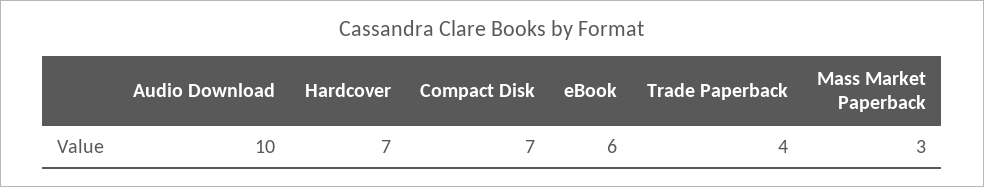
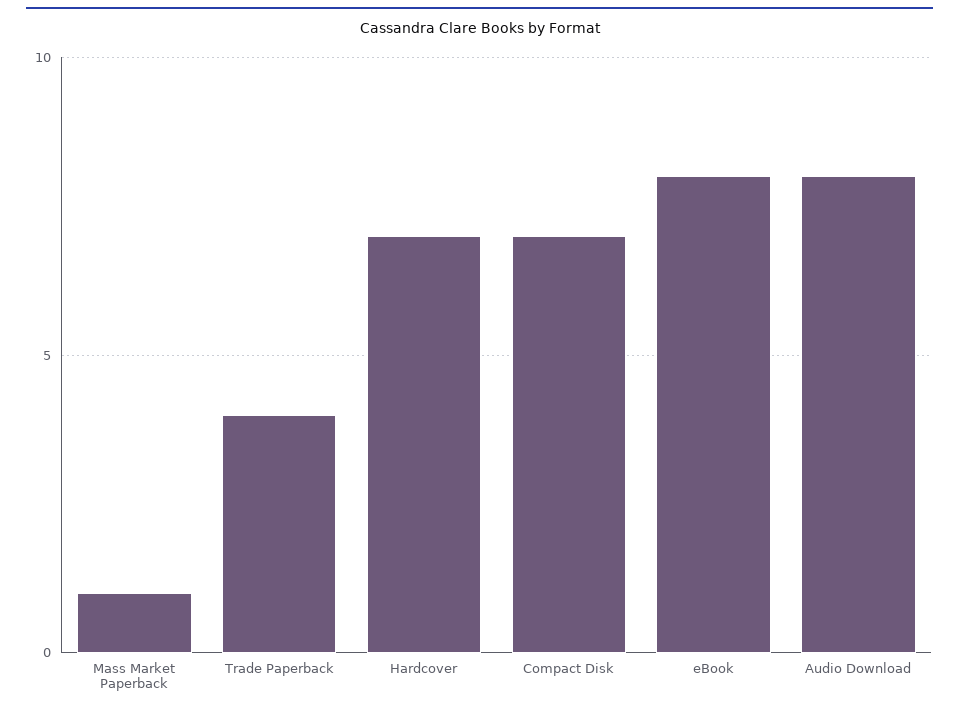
Audio Download: 10 -> 8
eBook: 6 -> 8
Mass Market Paperback: 3 -> 1

